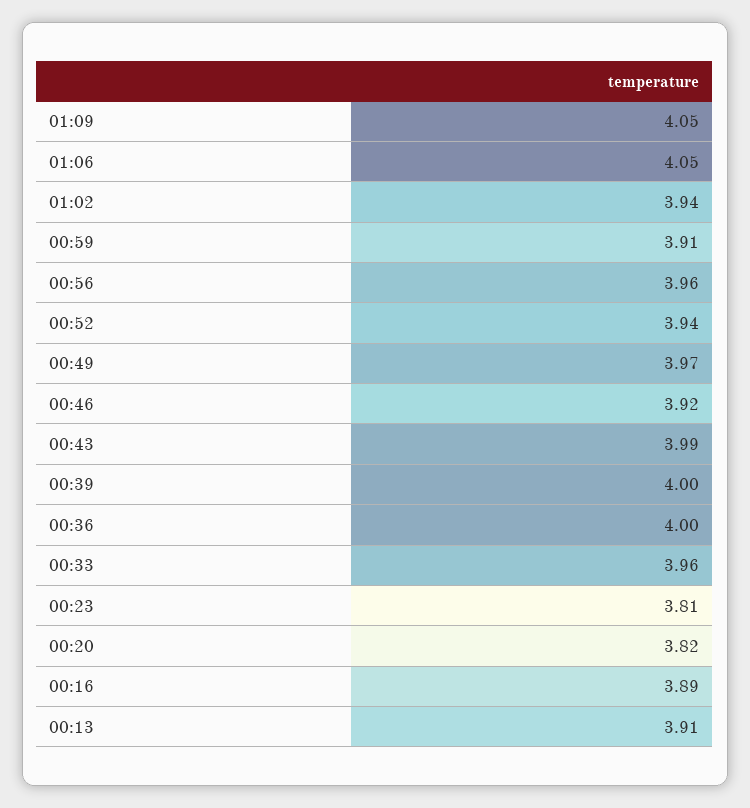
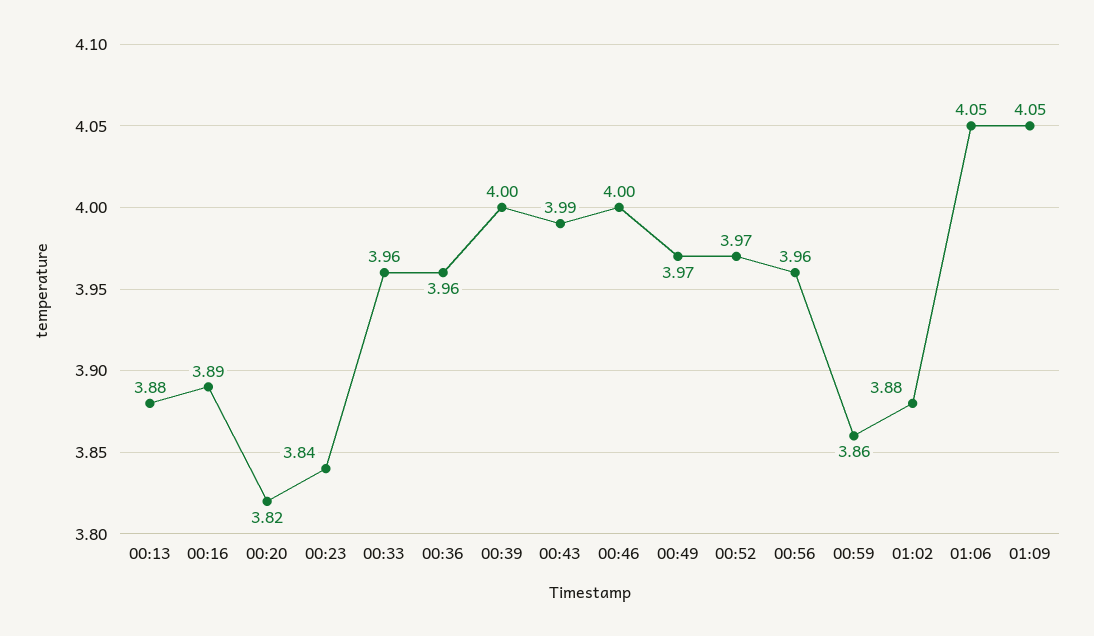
01:02: 3.94 -> 3.88
00:59: 3.91 -> 3.86
00:52: 3.94 -> 3.97
00:46: 3.92 -> 4
00:36: 4 -> 3.96
00:23: 3.81 -> 3.84
00:13: 3.91 -> 3.88

